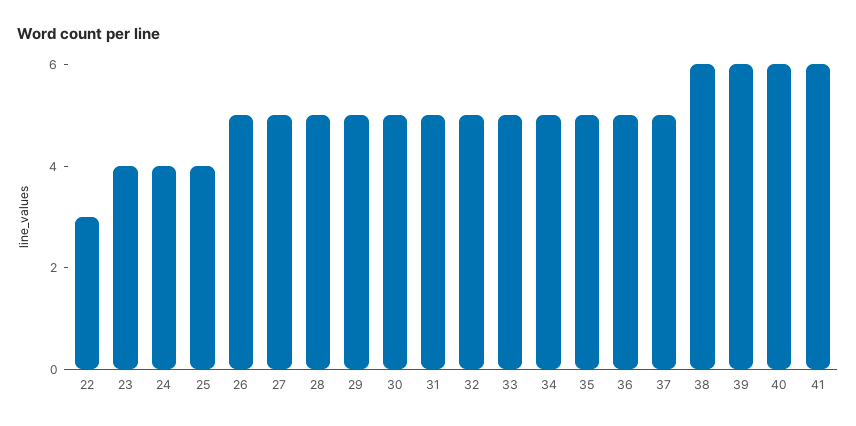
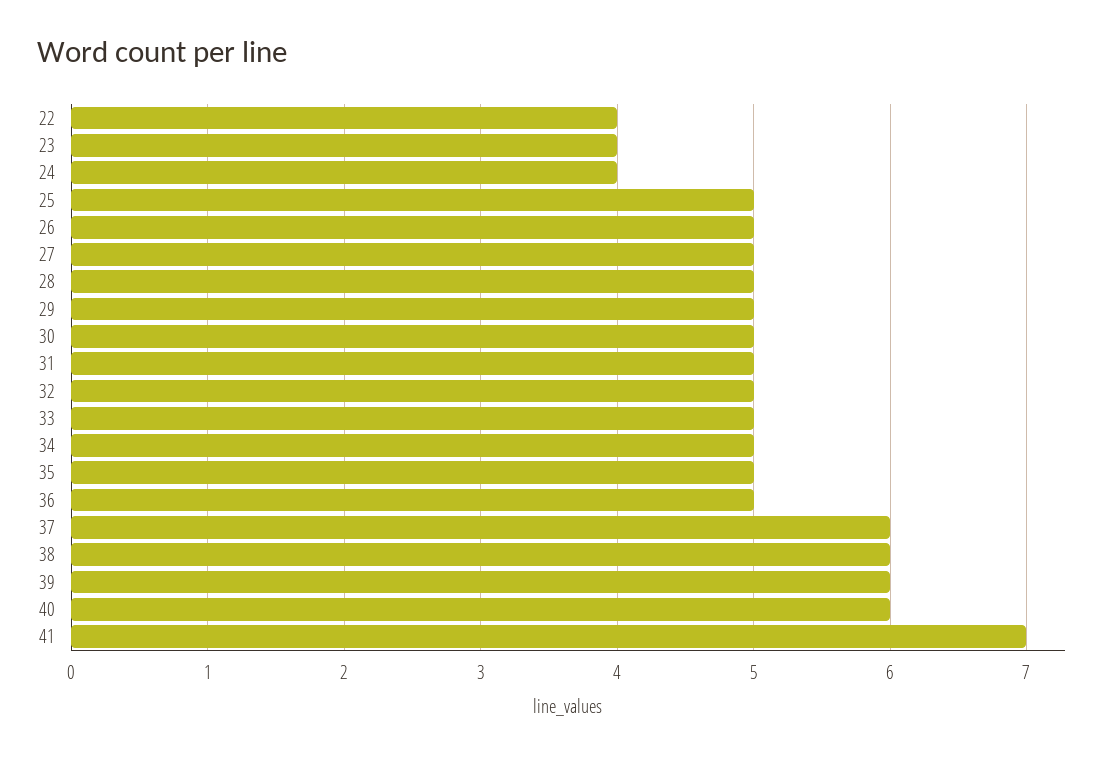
22: 3 -> 4
25: 4 -> 5
37: 5 -> 6
41: 6 -> 7

